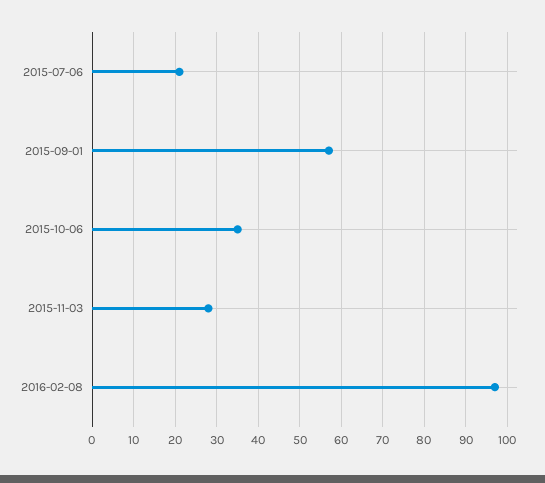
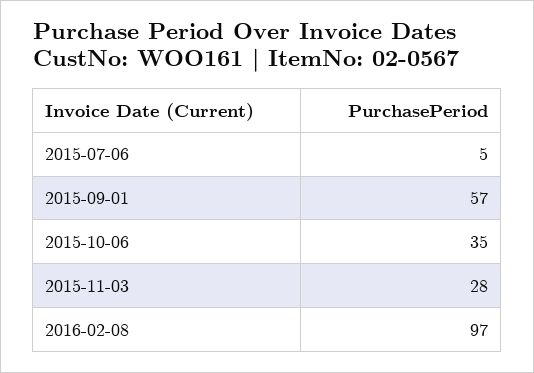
2015-07-06: 20 -> 5

